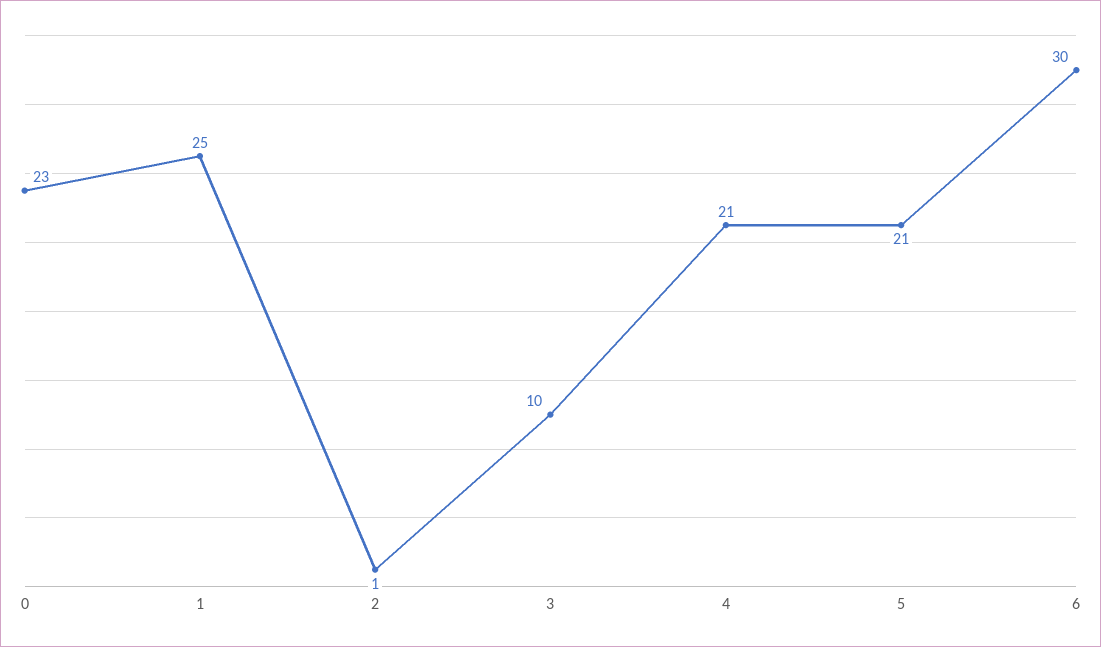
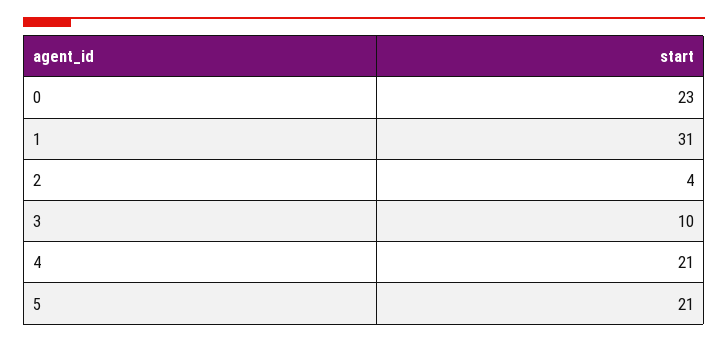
1: 25 -> 31
2: 1 -> 4
6: 30 -> none

